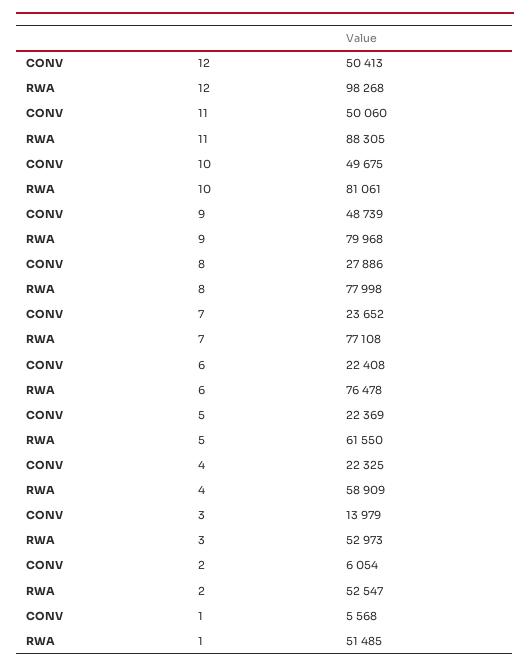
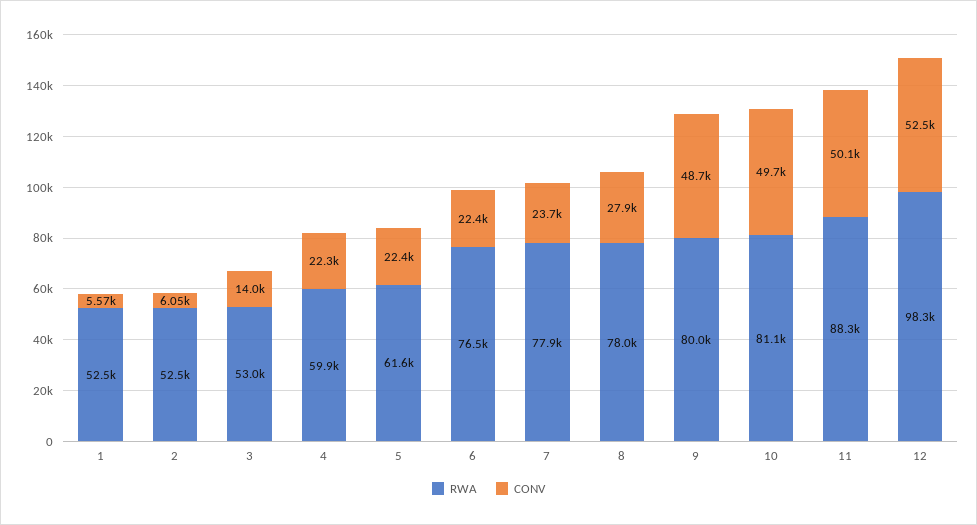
CONV, 12: 50413 -> 52500
RWA, 7: 77108 -> 77900
RWA, 4: 58909 -> 59900
RWA, 1: 51485 -> 52500

